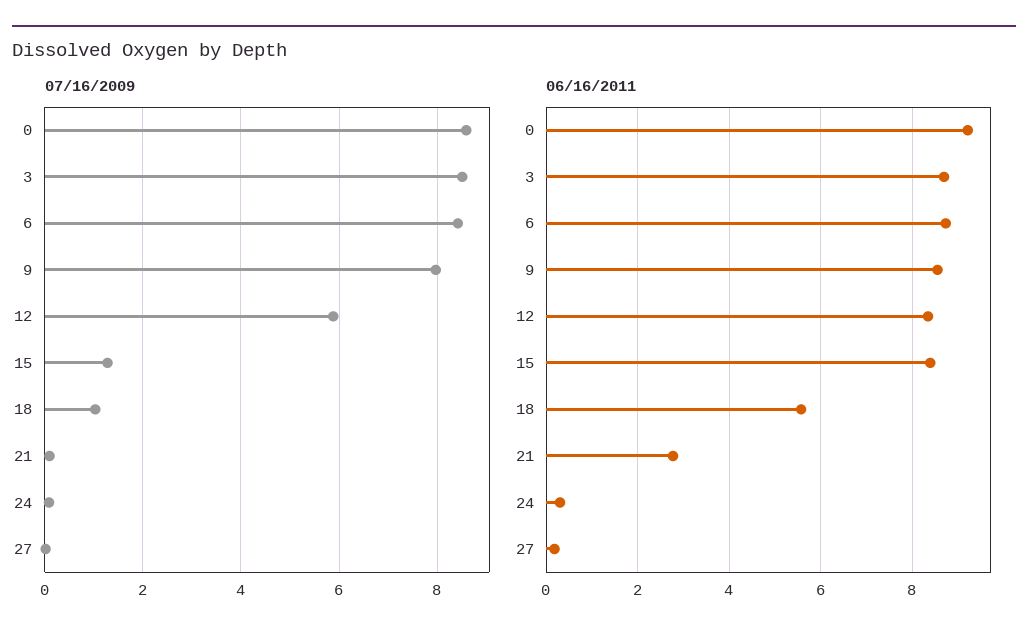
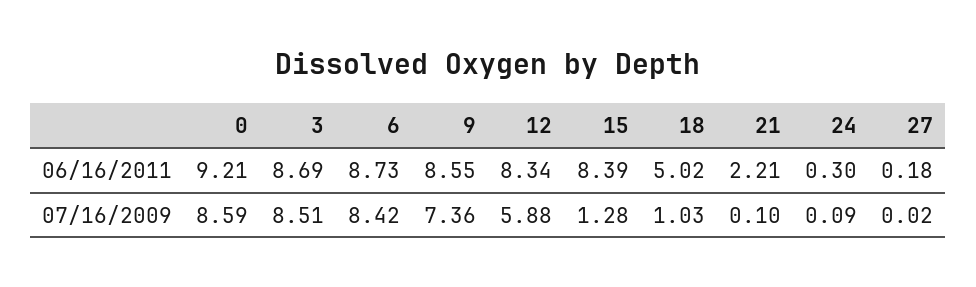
07/16/2009, 9: 8 -> 7.36
06/16/2011, 18: 5.6 -> 5.02
06/16/2011, 21: 2.8 -> 2.21

